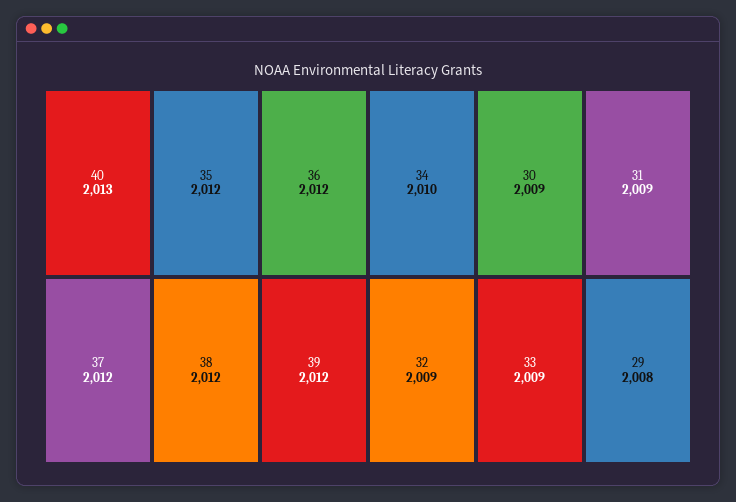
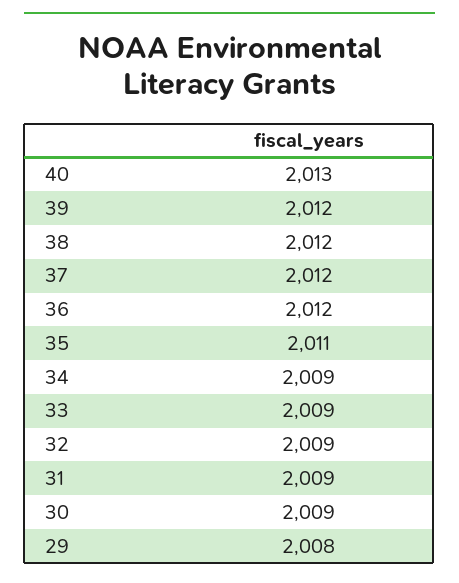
35: 2012 -> 2011
34: 2010 -> 2009

